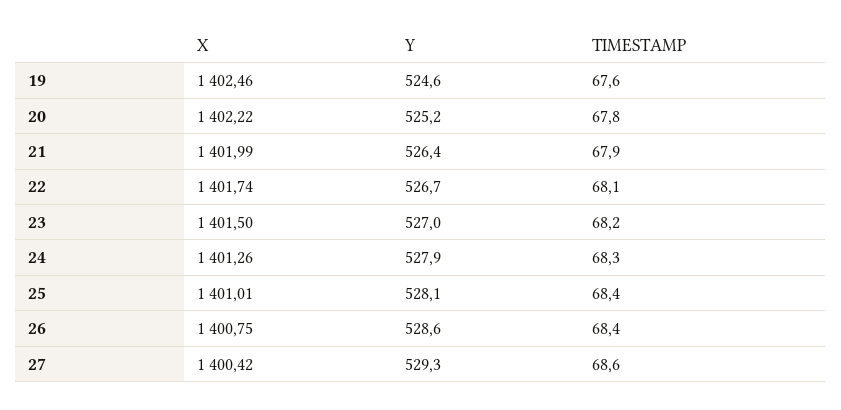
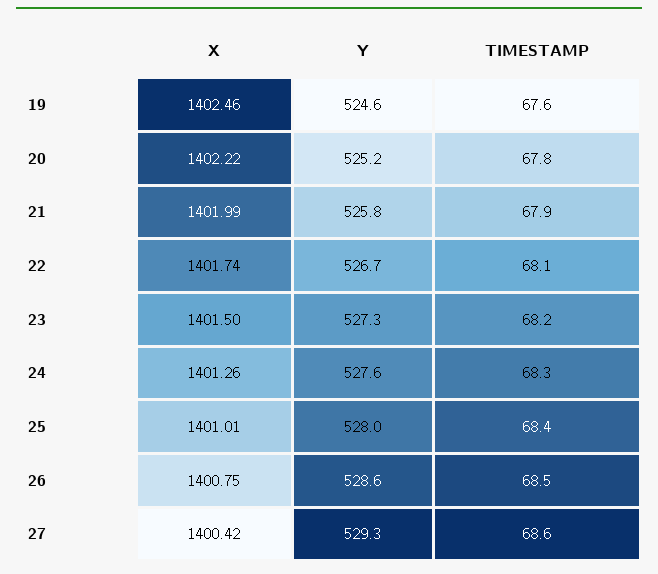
Y, 21: 526.4 -> 525.8
Y, 23: 527 -> 527.3
Y, 24: 527.9 -> 527.6
Y, 25: 528.1 -> 528
TIMESTAMP, 26: 68.4 -> 68.5

